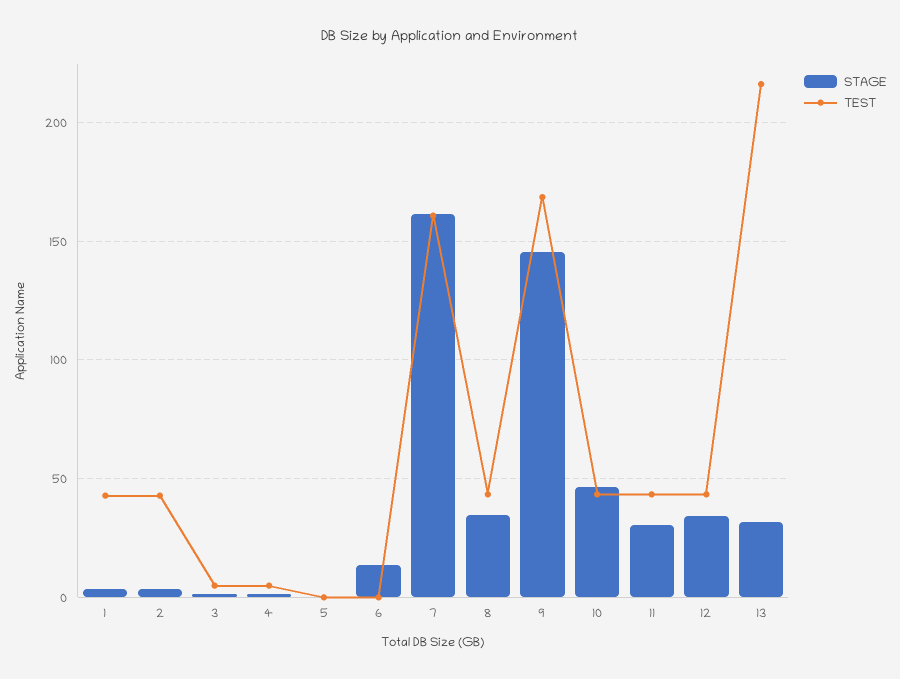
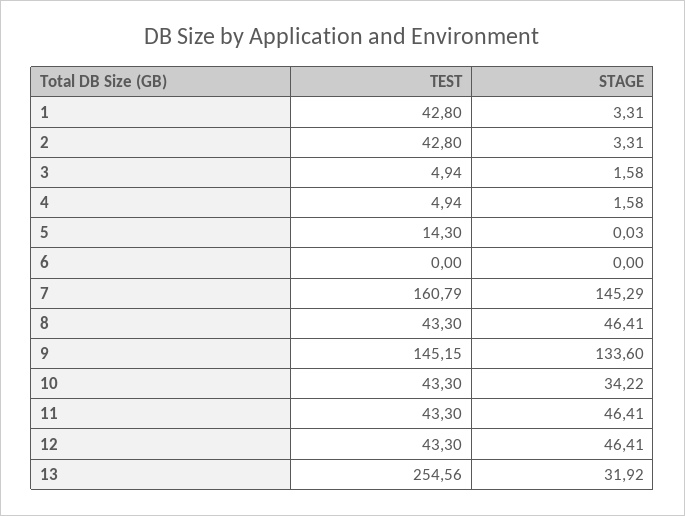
TEST, 5: 0 -> 14.3
STAGE, 6: 15 -> 0
STAGE, 7: 160 -> 145.29
STAGE, 8: 35 -> 46.41
STAGE, 9: 145 -> 133.6
TEST, 9: 170 -> 145.15
STAGE, 10: 45 -> 34.22
STAGE, 11: 30 -> 46.41
STAGE, 12: 35 -> 46.41
TEST, 13: 215 -> 254.56

